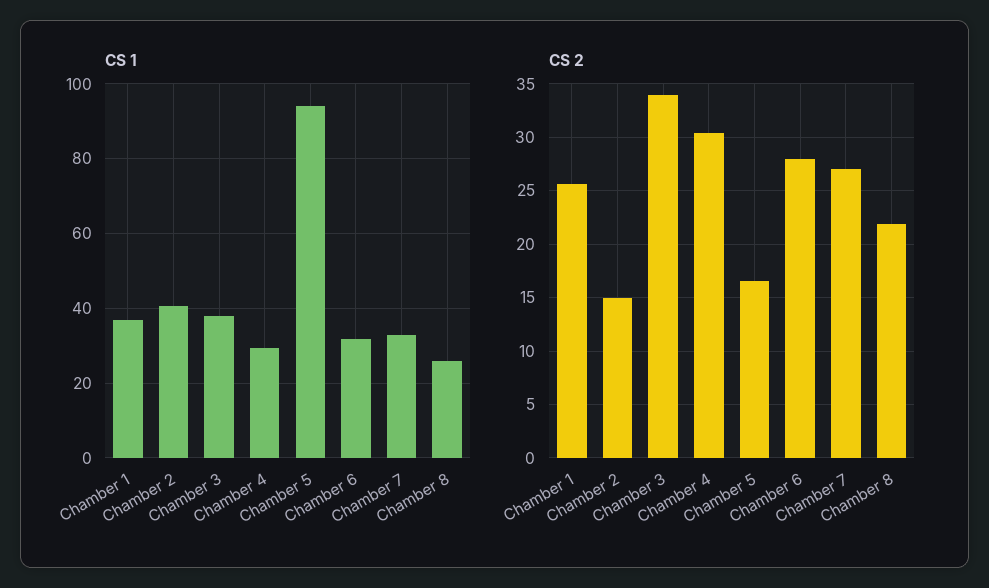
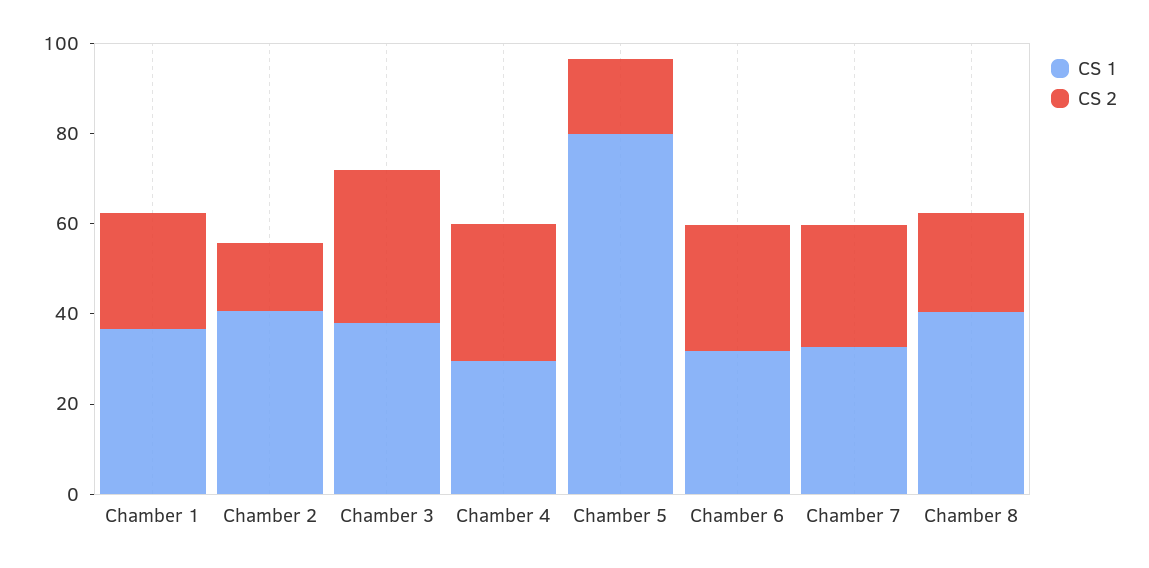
CS 1, Chamber 5: 94 -> 80
CS 1, Chamber 8: 26 -> 40

